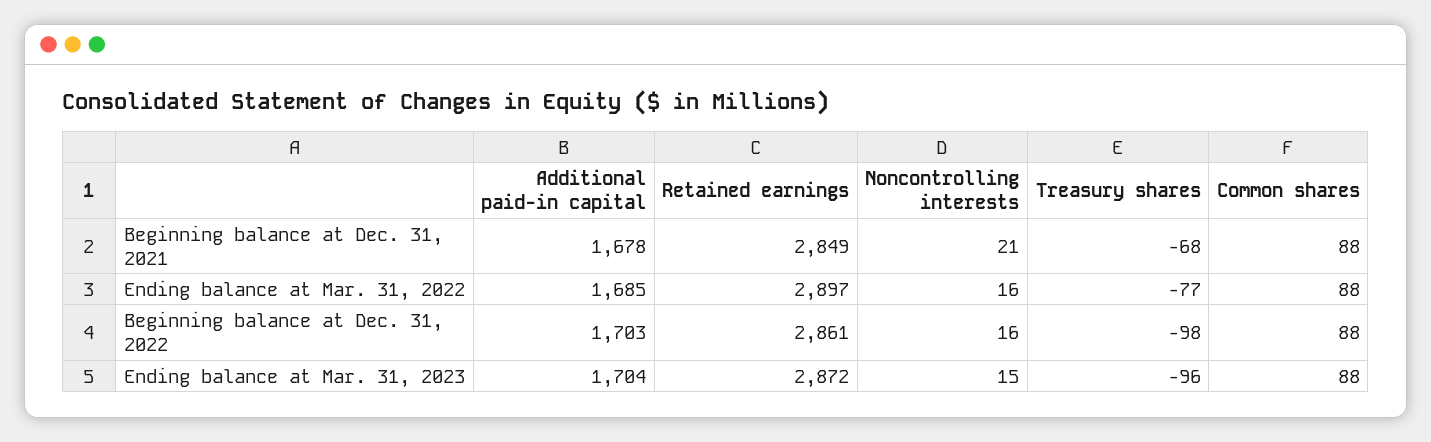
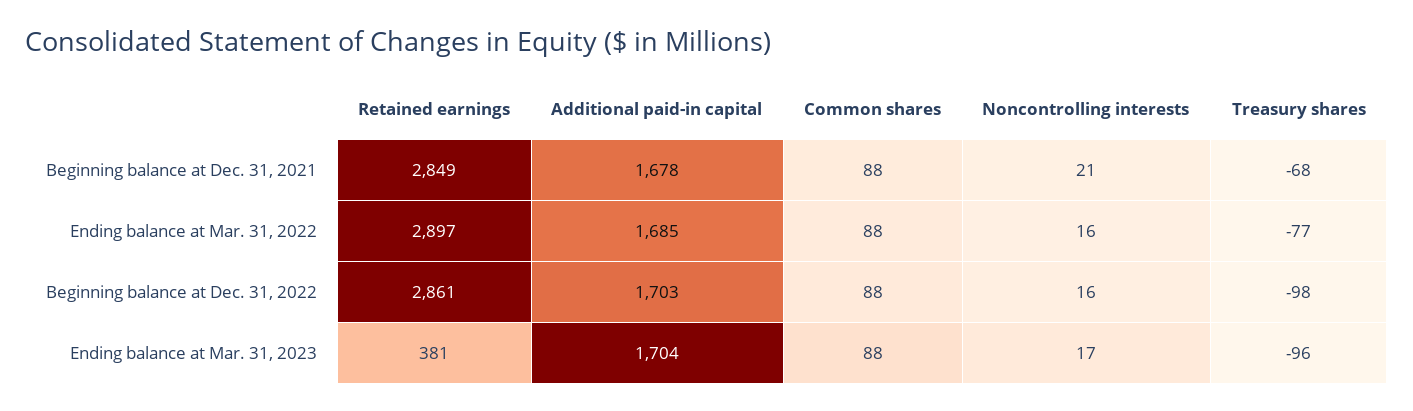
Retained earnings, Ending balance at Mar. 31, 2023: 2872 -> 381
Noncontrolling interests, Ending balance at Mar. 31, 2023: 15 -> 17

